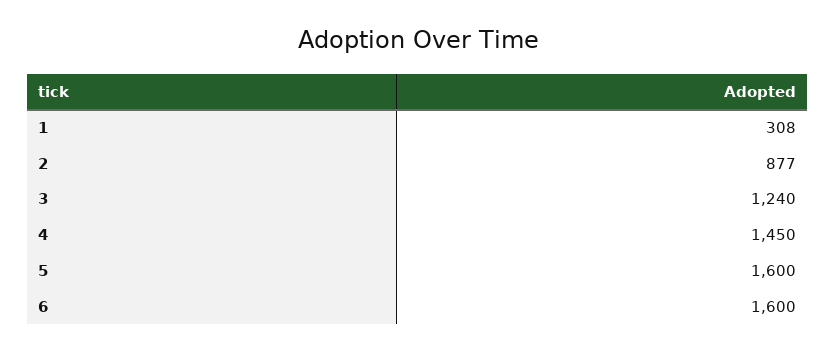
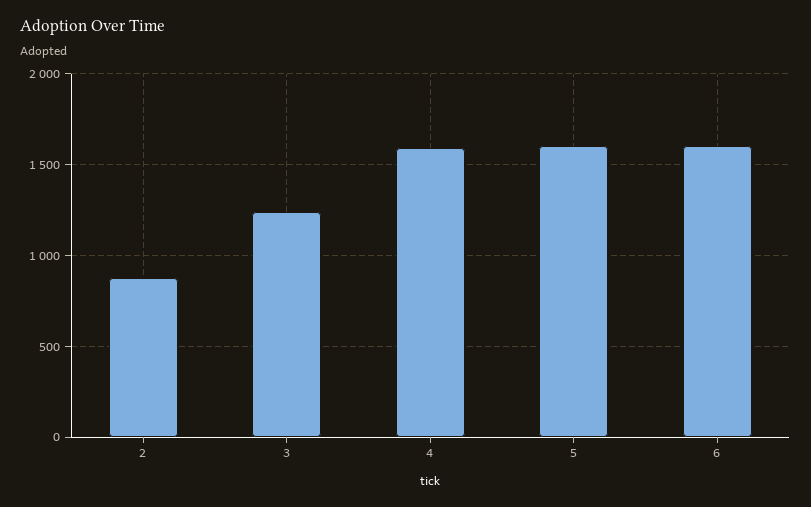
1: 308 -> none
4: 1450 -> 1600

